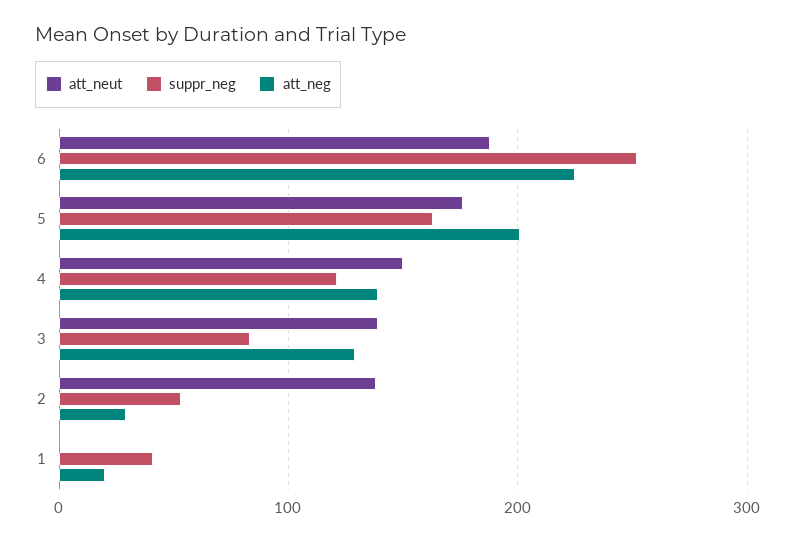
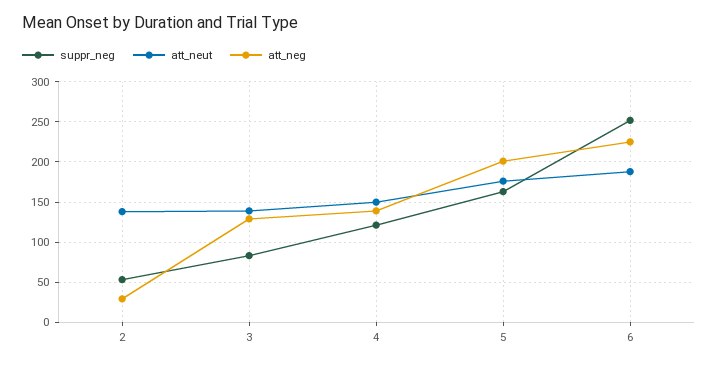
att_neut, 1: 0 -> none
suppr_neg, 1: 40 -> none
att_neg, 1: 20 -> none

